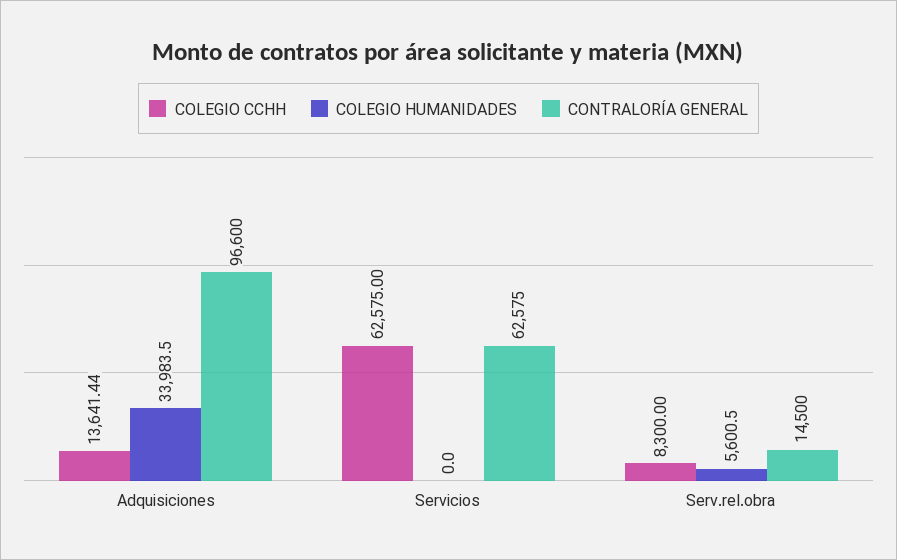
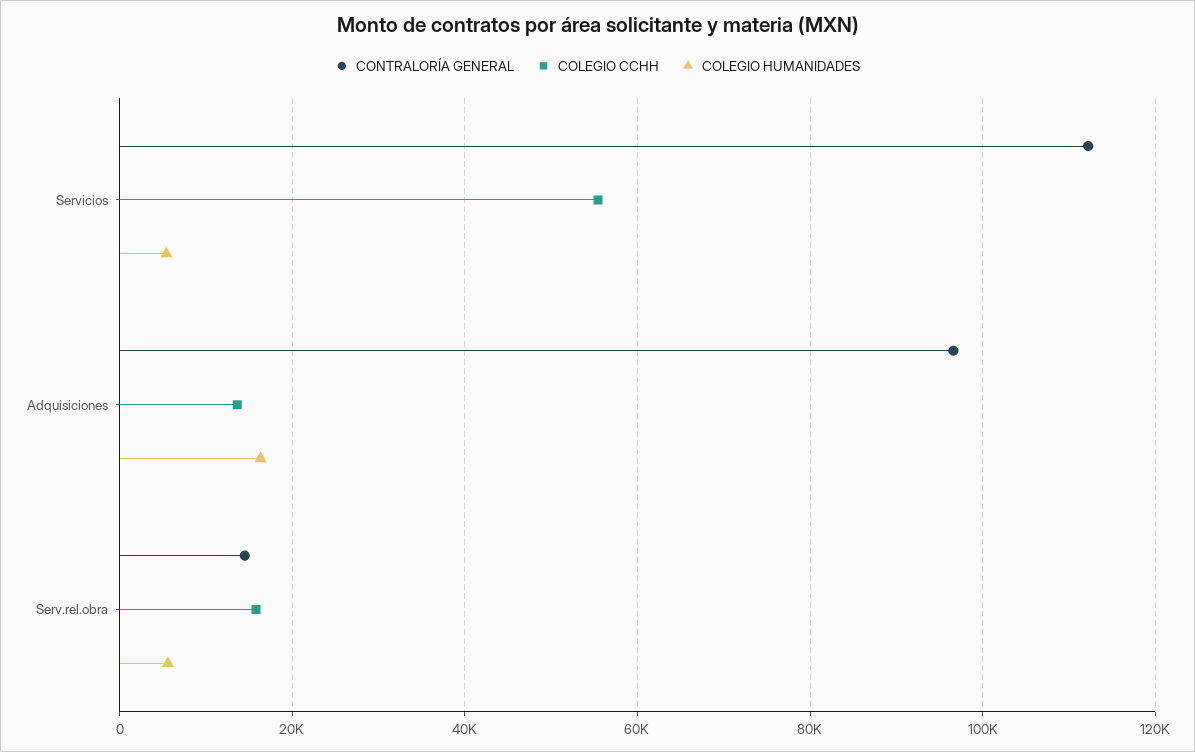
COLEGIO HUMANIDADES, Adquisiciones: 33983.5 -> 16000
COLEGIO CCHH, Servicios: 62575 -> 56000
COLEGIO HUMANIDADES, Servicios: 0 -> 6000
CONTRALORÍA GENERAL, Servicios: 62575 -> 112000
COLEGIO CCHH, Serv.rel.obra: 8300 -> 16000

